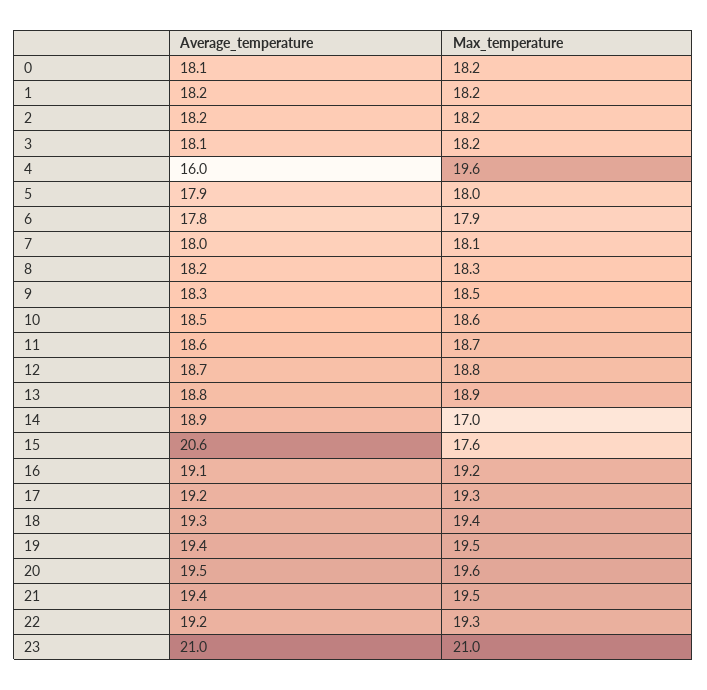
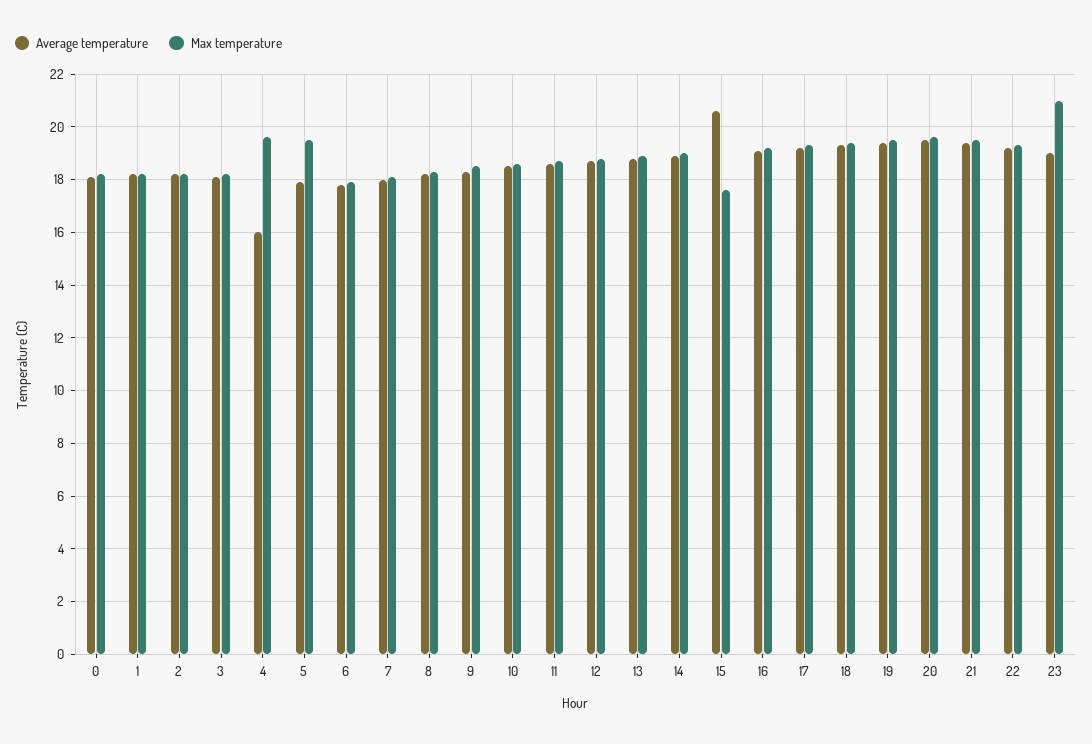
Max_temperature, 5: 18 -> 19.5
Max_temperature, 14: 17 -> 19
Average_temperature, 23: 21 -> 19

